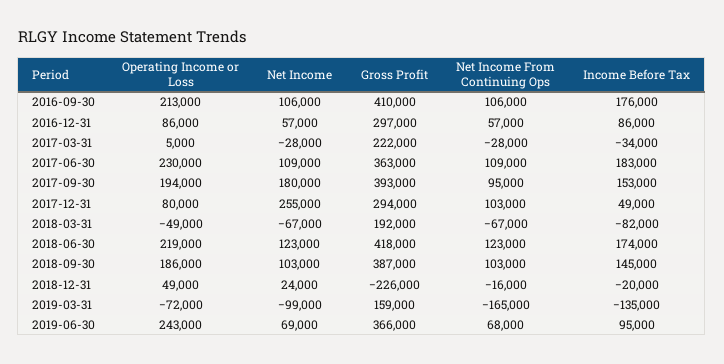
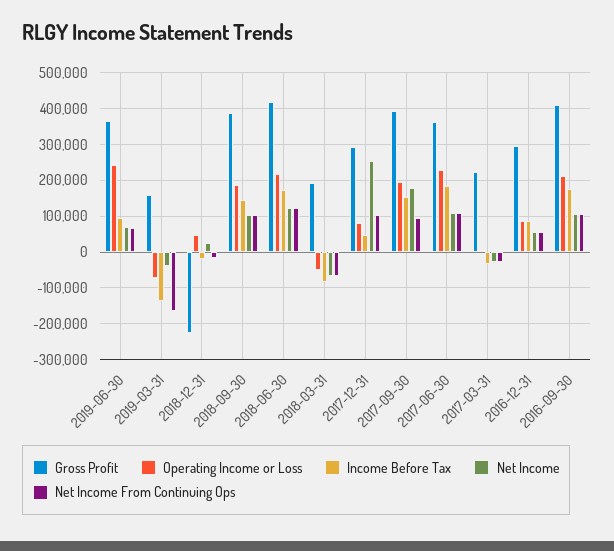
Net Income, 2019-03-31: -99000 -> -40000

